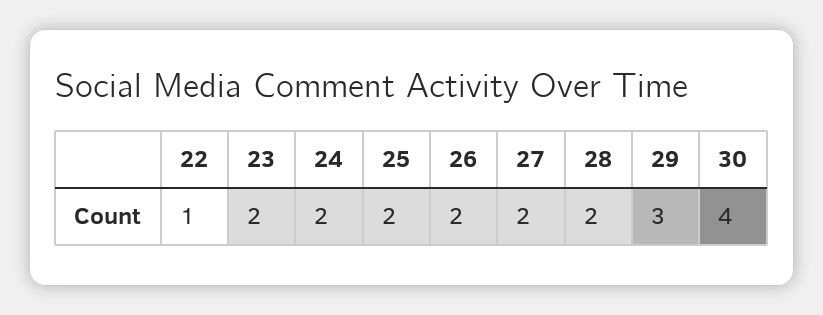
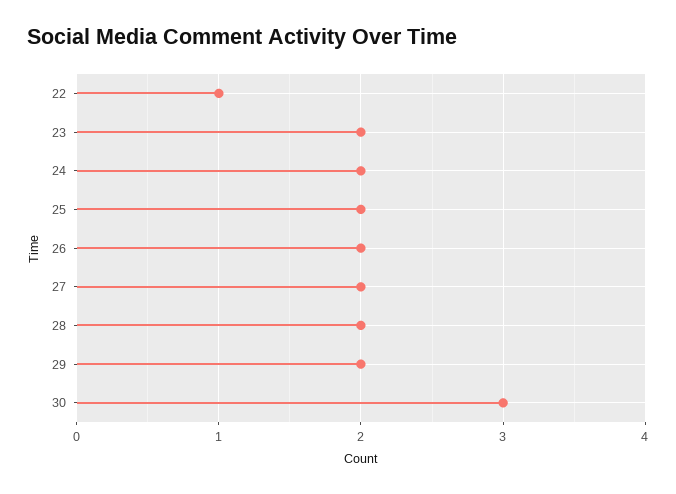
29: 3 -> 2
30: 4 -> 3

